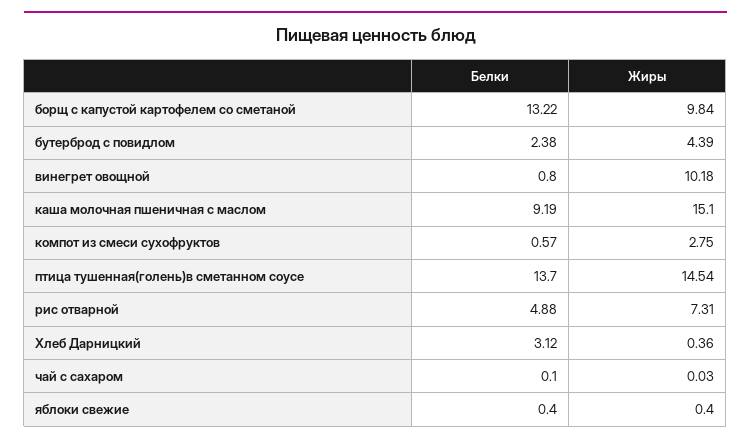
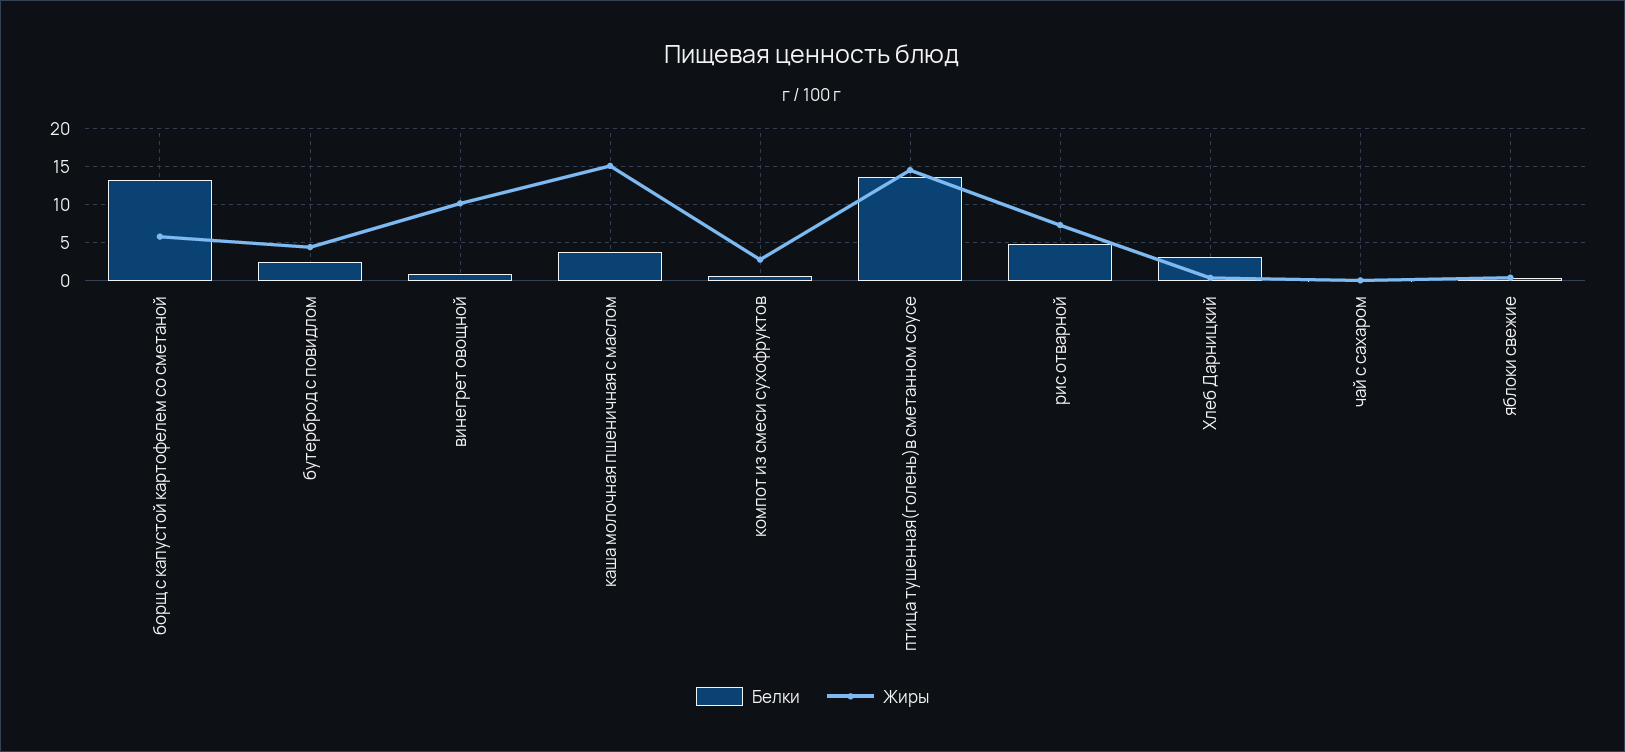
Жиры, борщ с капустой картофелем со сметаной: 9.84 -> 6
Белки, каша молочная пшеничная с маслом: 9.19 -> 4

